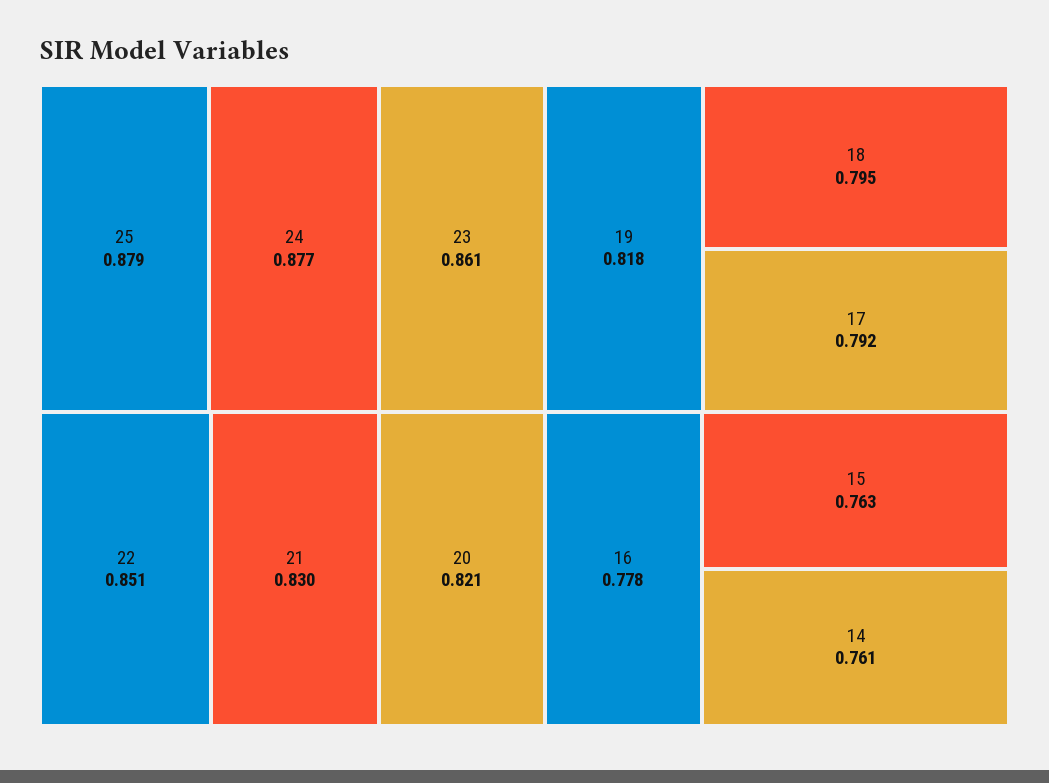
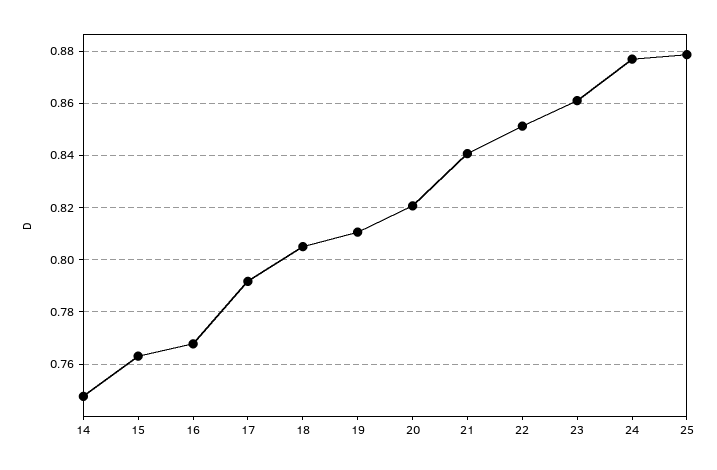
21: 0.83 -> 0.84
19: 0.818 -> 0.81
18: 0.795 -> 0.805
16: 0.778 -> 0.7675
14: 0.761 -> 0.7475

